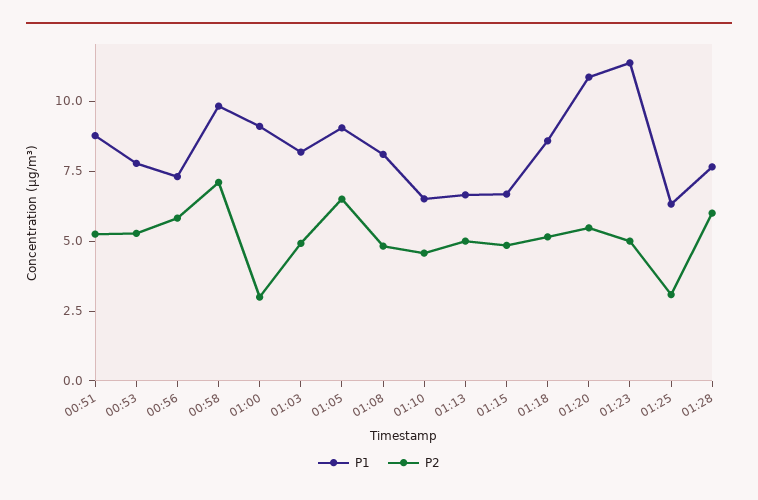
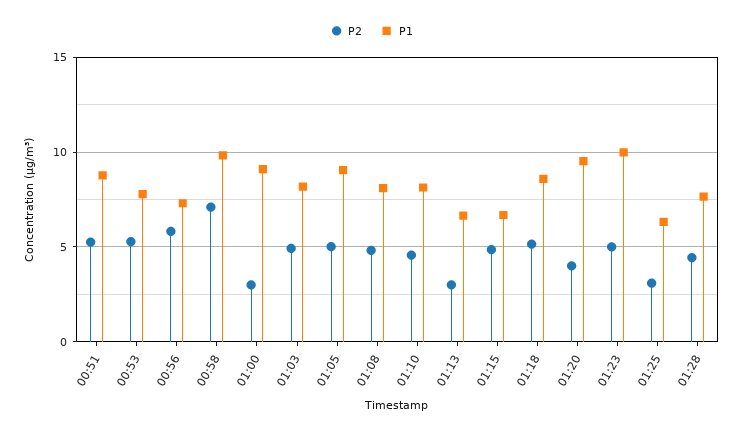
P2, 01:05: 6.5 -> 5
P1, 01:10: 6.5 -> 8
P2, 01:13: 5 -> 3
P1, 01:20: 11 -> 9.5
P2, 01:20: 5.5 -> 4
P1, 01:23: 11.5 -> 10
P2, 01:28: 6 -> 4.5

